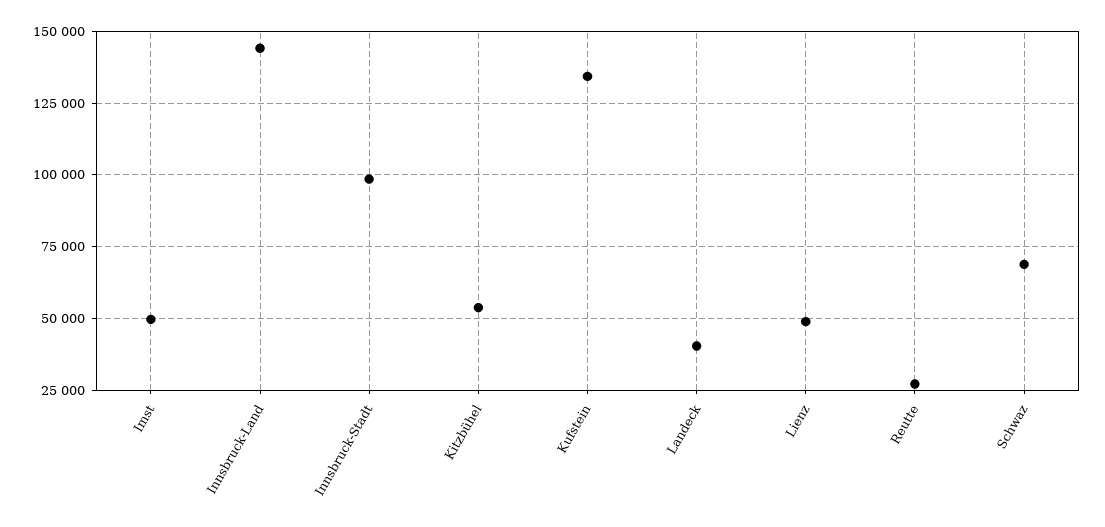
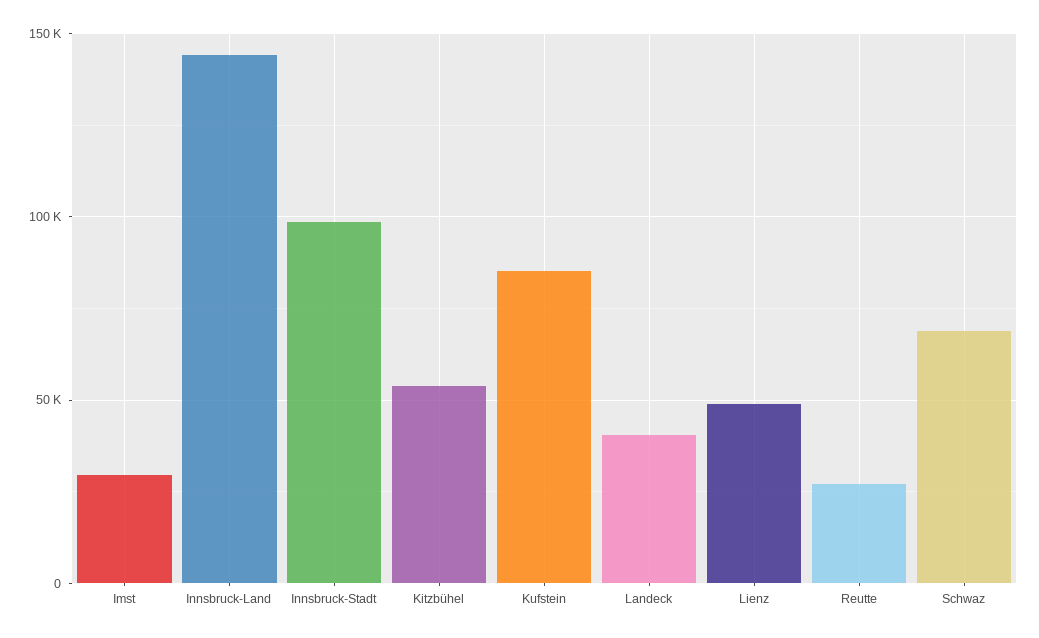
Imst: 50000 -> 30000
Kufstein: 135000 -> 85000

